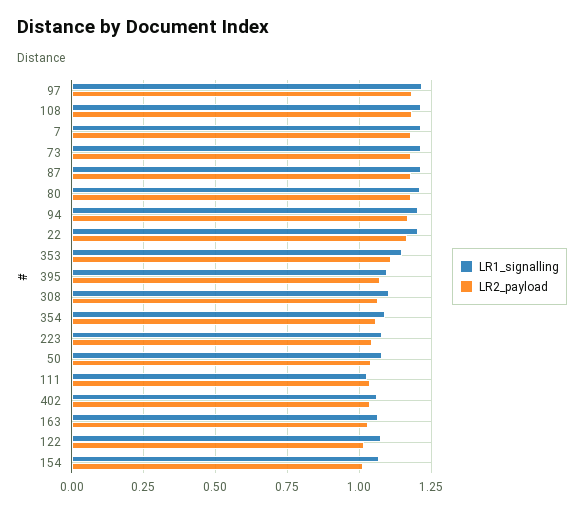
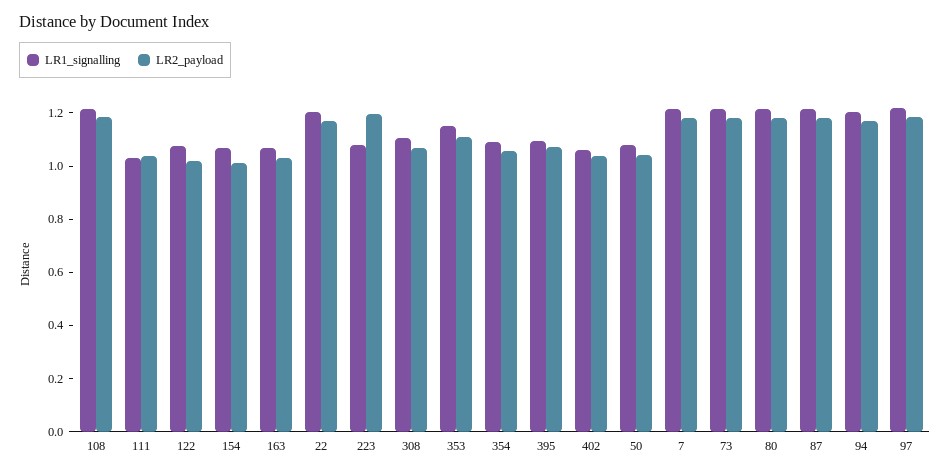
LR2_payload, 223: 1.05 -> 1.2

